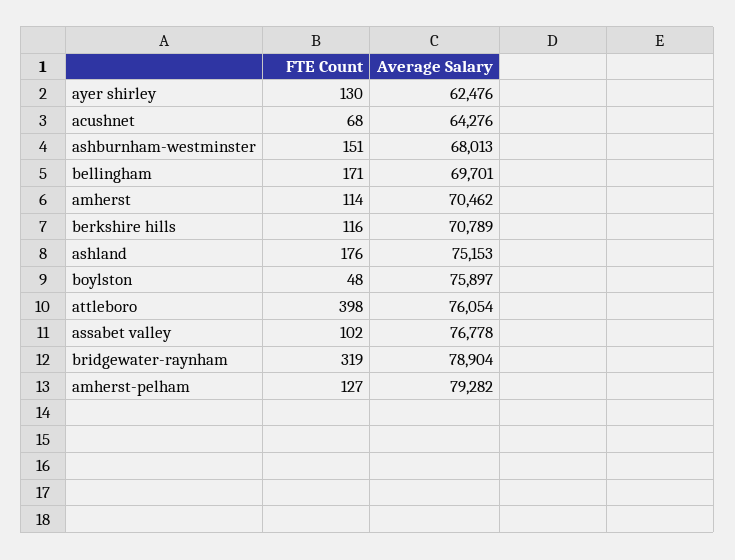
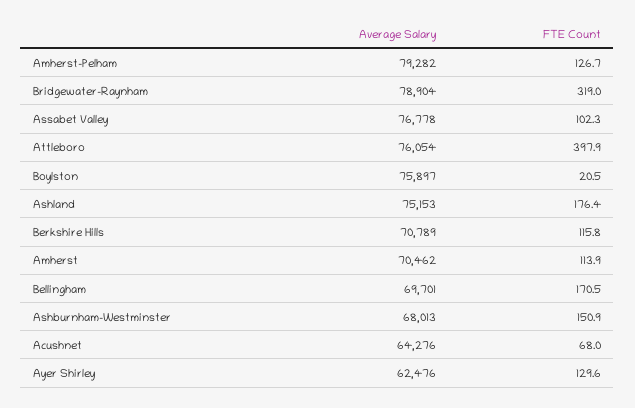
FTE Count, boylston: 48 -> 20.5

